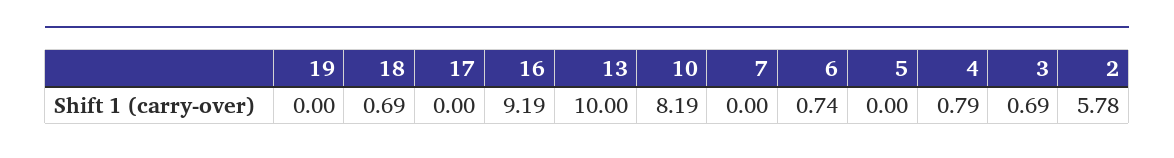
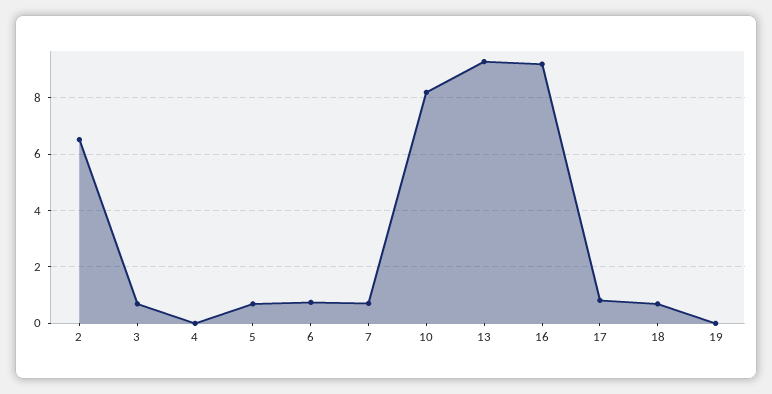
17: 0 -> 0.75
13: 10 -> 9.25
7: 0 -> 0.75
5: 0 -> 0.75
4: 0.79 -> 0
2: 5.78 -> 6.5

